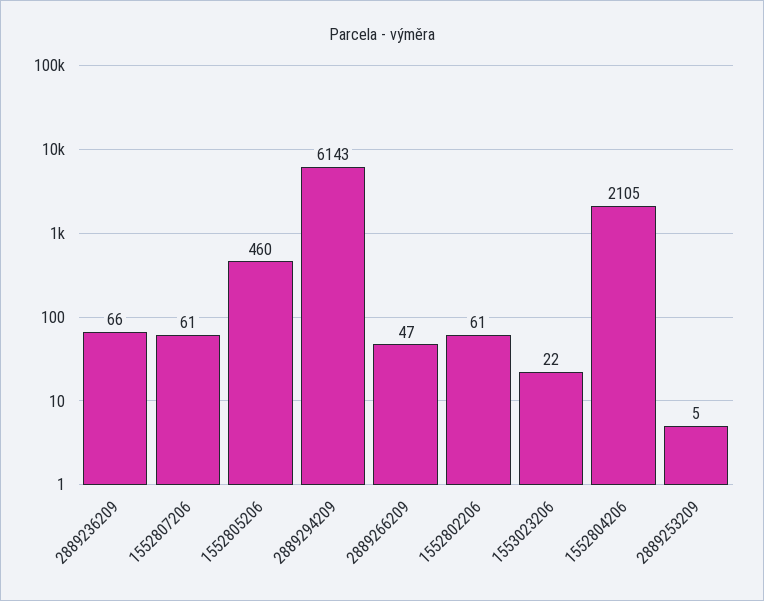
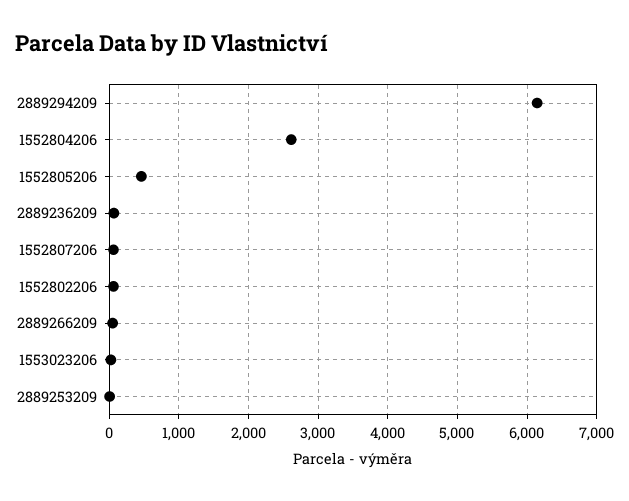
1552804206: 2105 -> 2600

